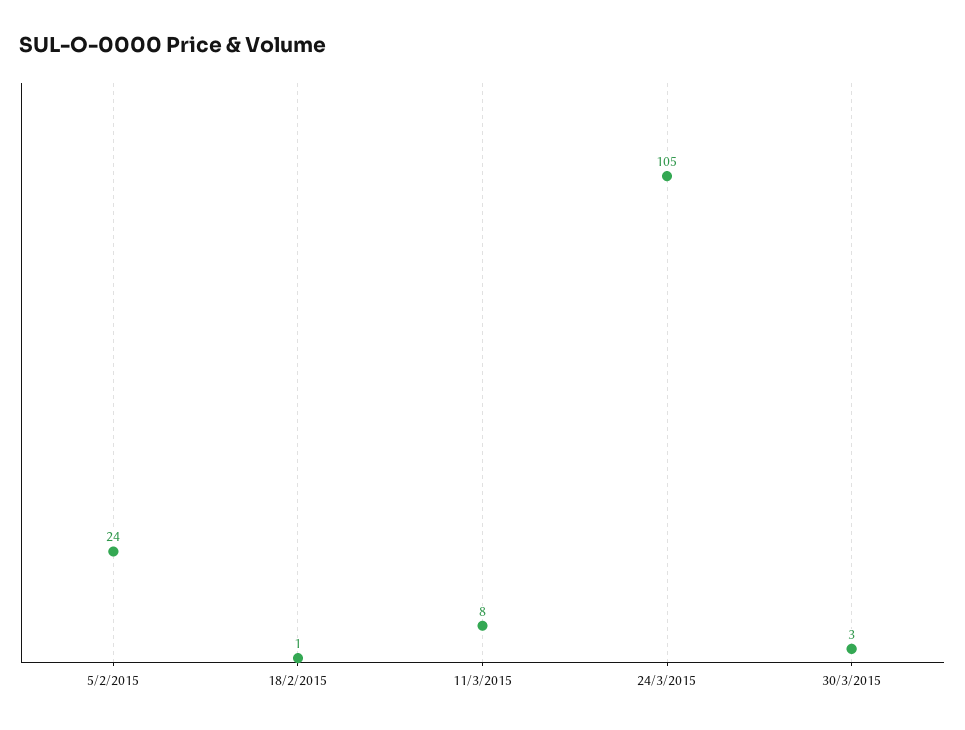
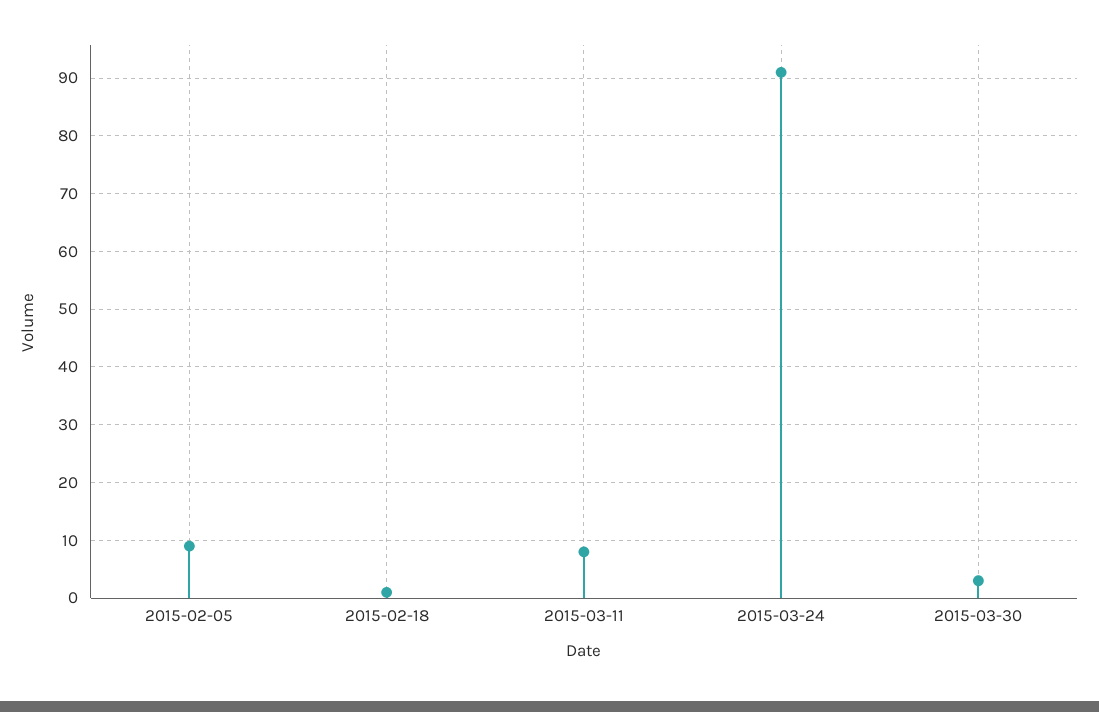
5/2/2015: 24 -> 10
24/3/2015: 105 -> 90

